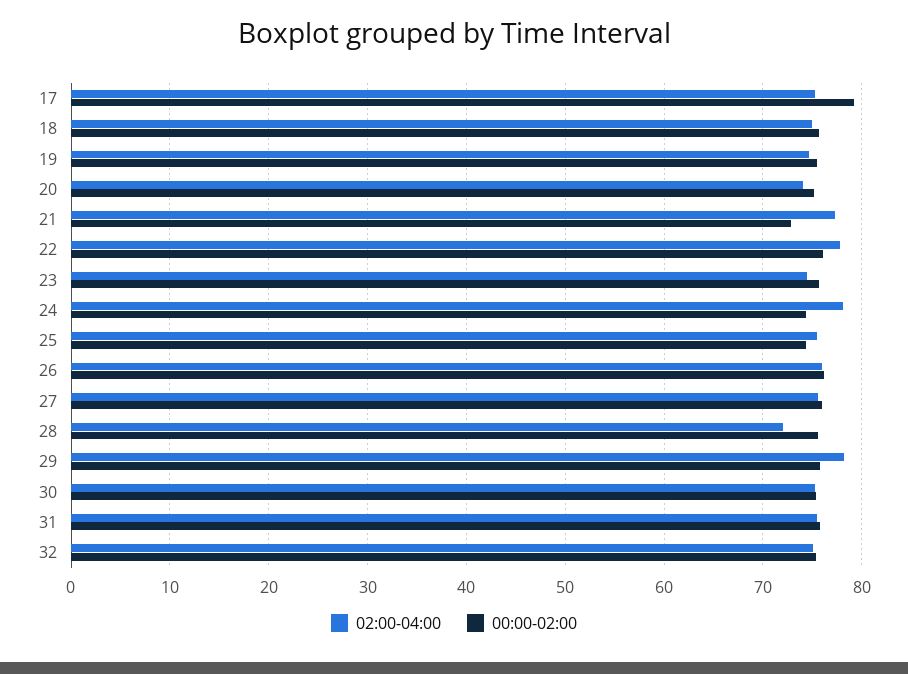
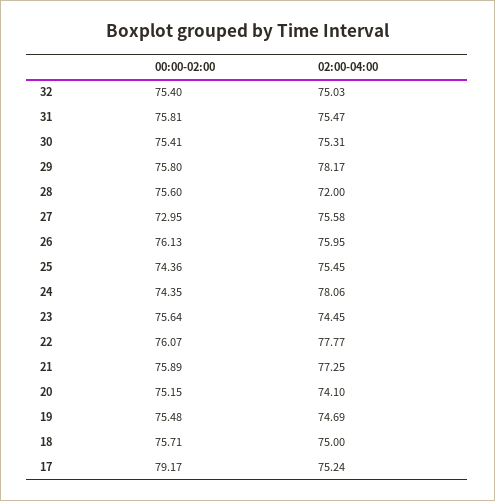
00:00-02:00, 21: 73 -> 75.89
00:00-02:00, 27: 76 -> 72.95

